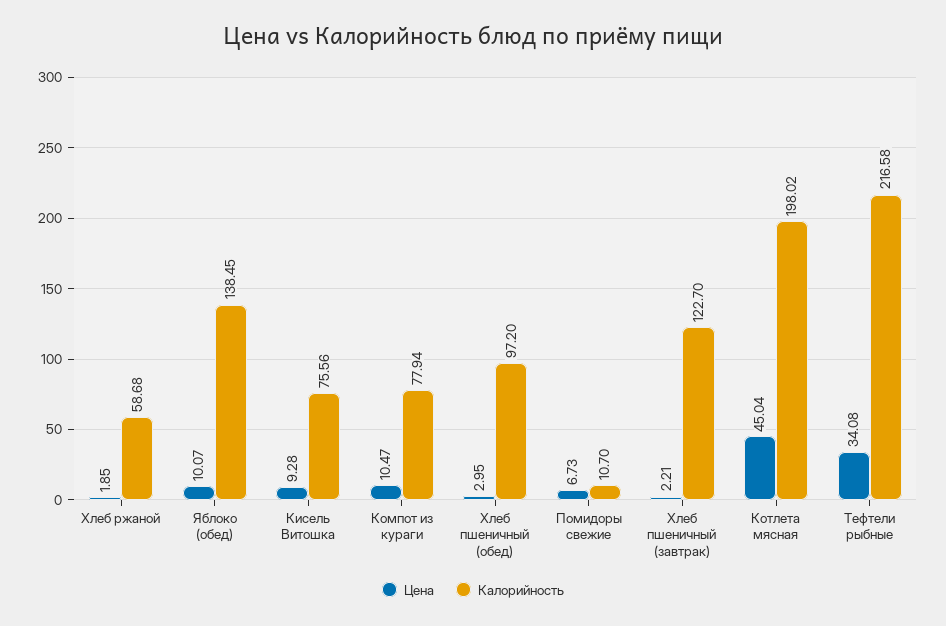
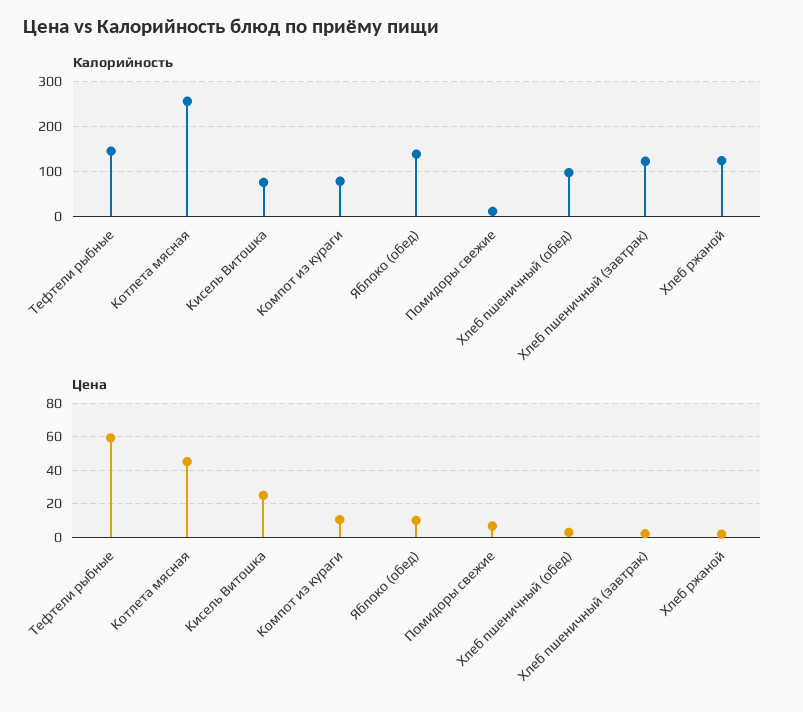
Калорийность, Хлеб ржаной: 58.68 -> 120
Цена, Кисель Витошка: 9.28 -> 25
Калорийность, Котлета мясная: 198.02 -> 260
Цена, Тефтели рыбные: 34.08 -> 60
Калорийность, Тефтели рыбные: 216.58 -> 140

